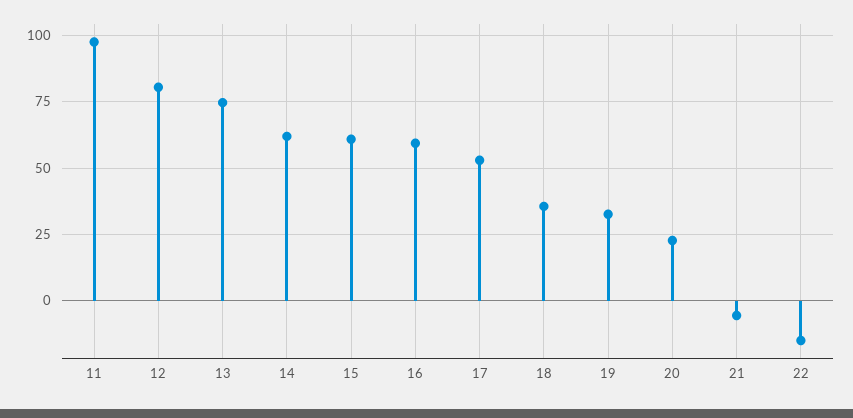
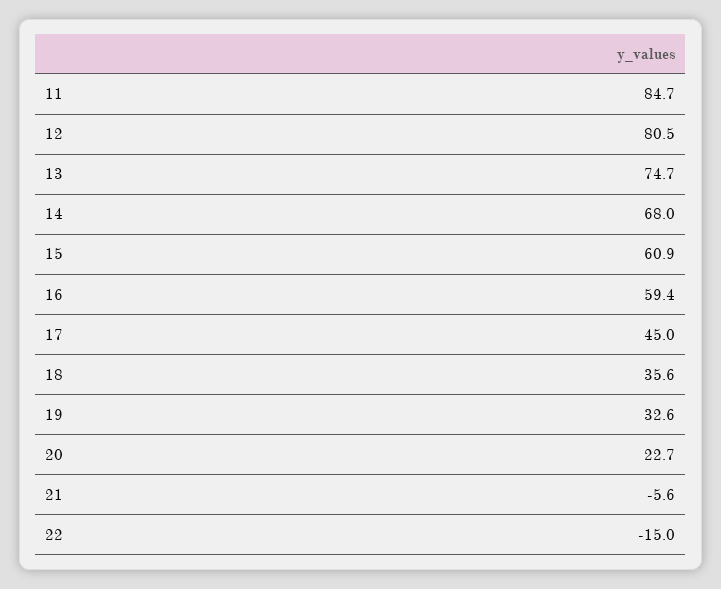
11: 97.5 -> 84.7
14: 62.5 -> 68
17: 52.5 -> 45

